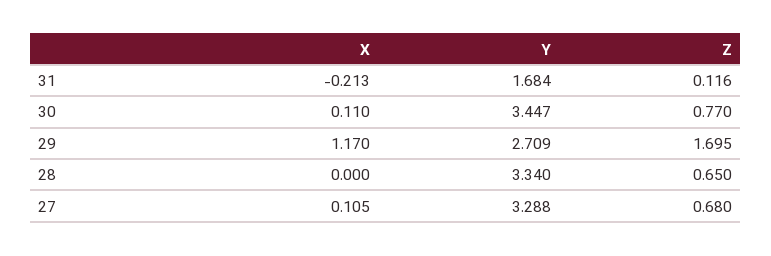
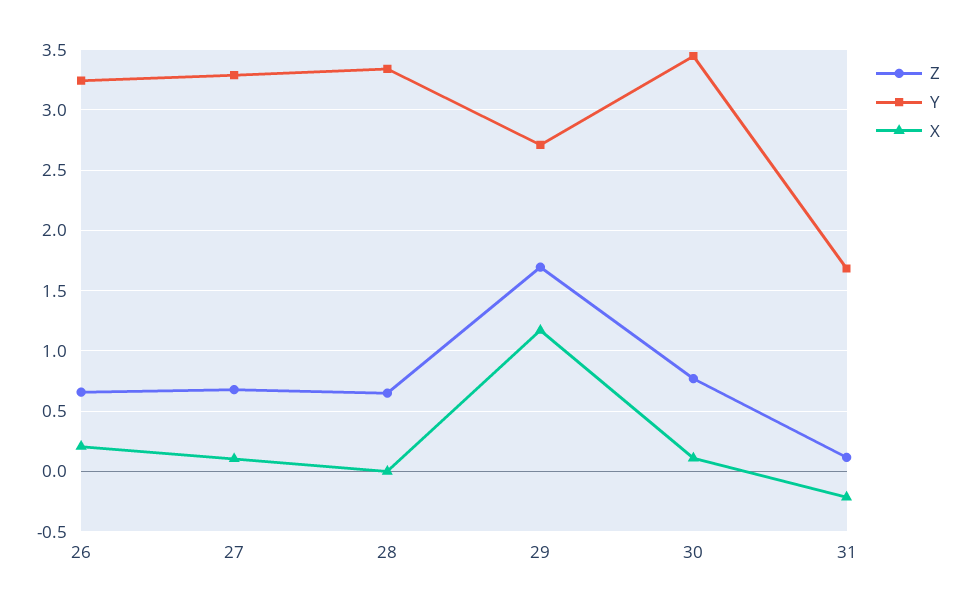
Z, 26: none -> 0.65
Y, 26: none -> 3.25
X, 26: none -> 0.2

